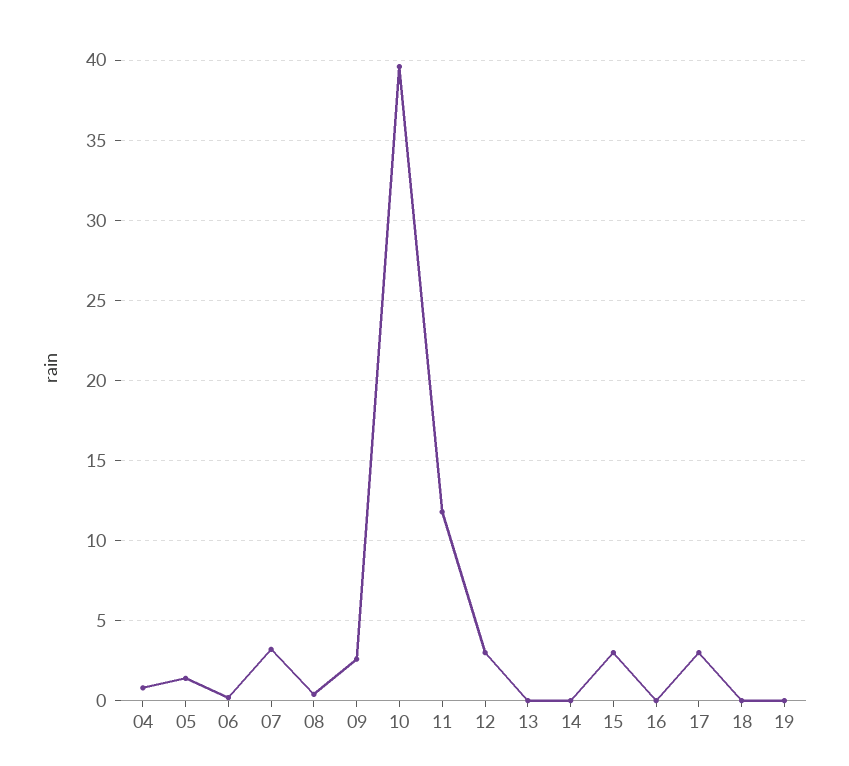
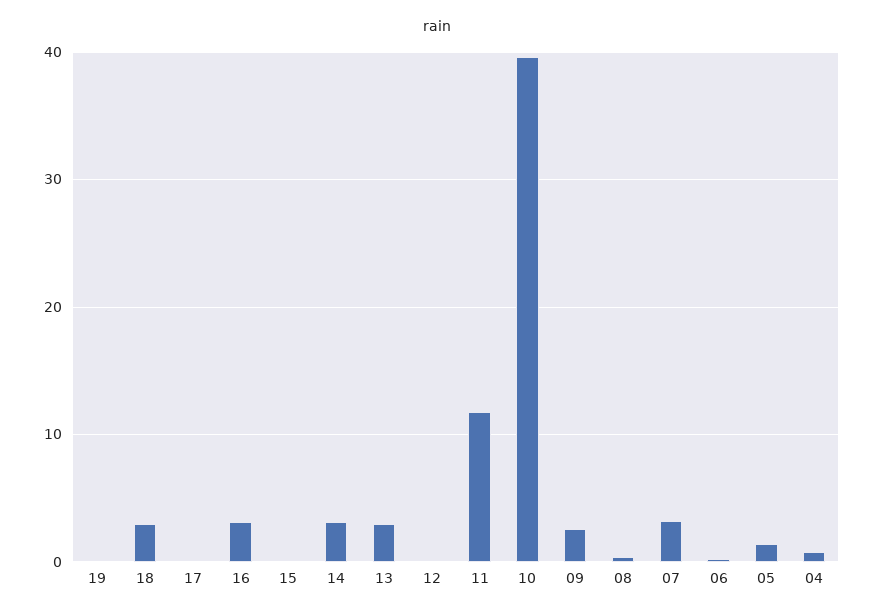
12: 3 -> 0
13: 0 -> 3
14: 0 -> 3
15: 3 -> 0
16: 0 -> 3
17: 3 -> 0
18: 0 -> 3

